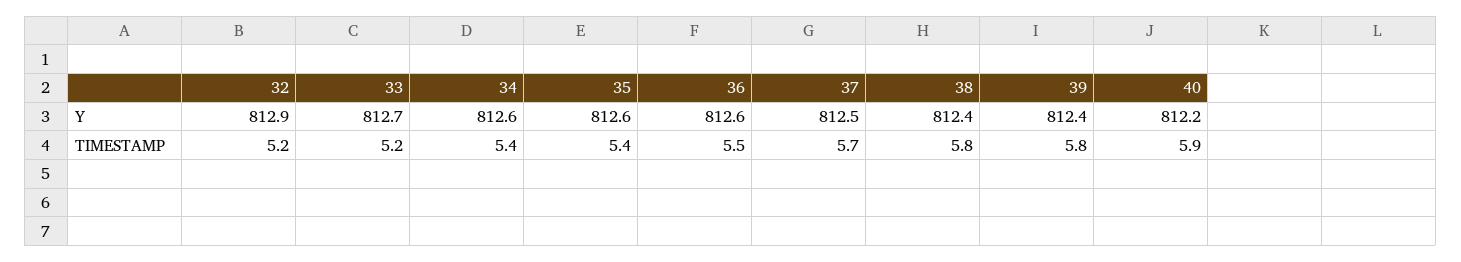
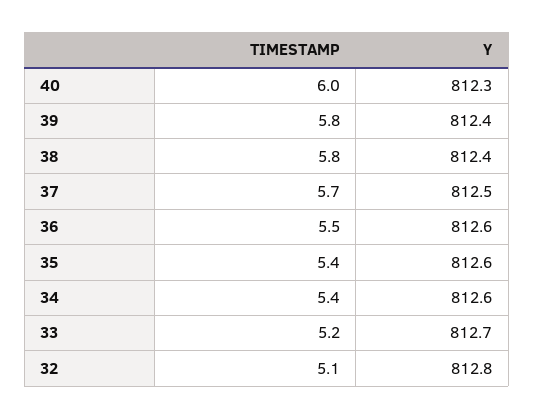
32, Y: 812.9 -> 812.8
40, Y: 812.2 -> 812.3
32, TIMESTAMP: 5.2 -> 5.1
40, TIMESTAMP: 5.9 -> 6

